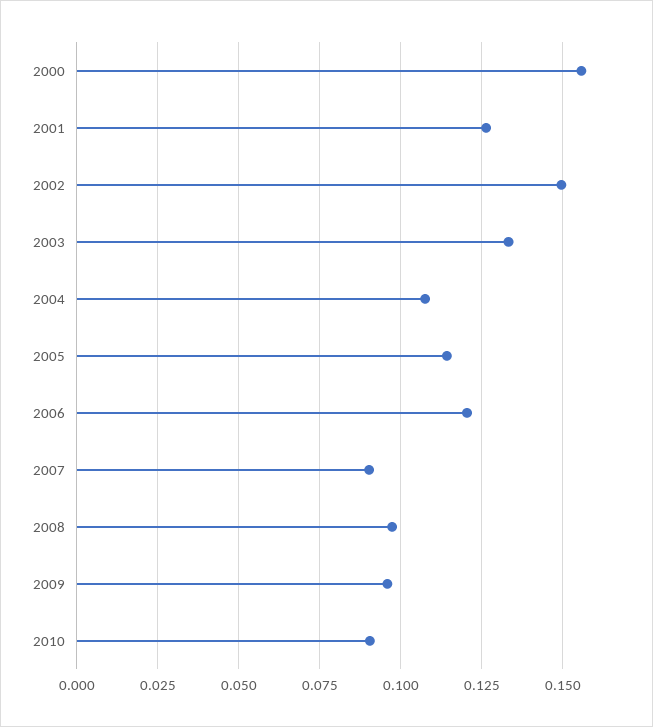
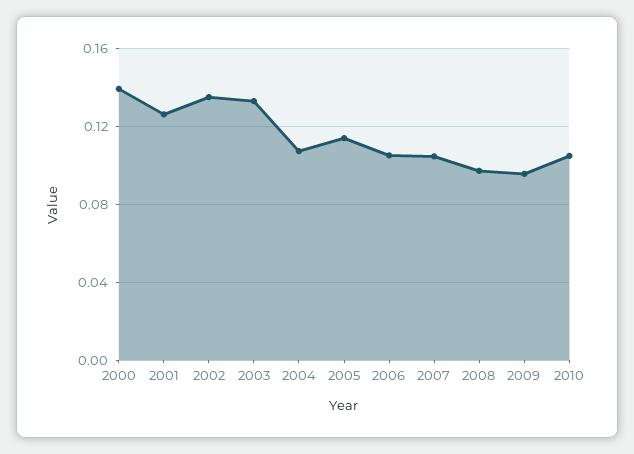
2000: 0.155 -> 0.14
2002: 0.15 -> 0.135
2006: 0.12 -> 0.105
2007: 0.09 -> 0.105
2010: 0.09 -> 0.105

